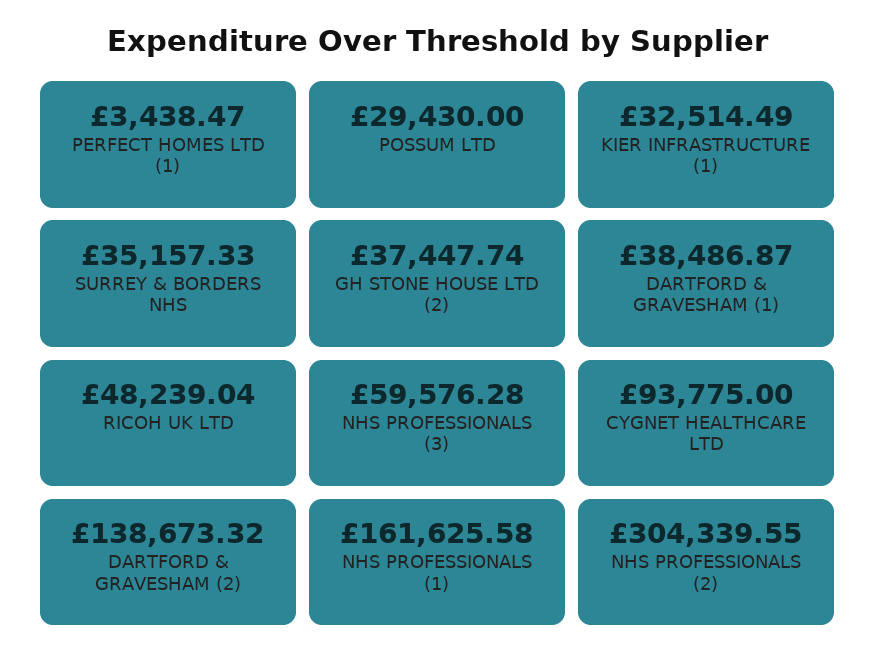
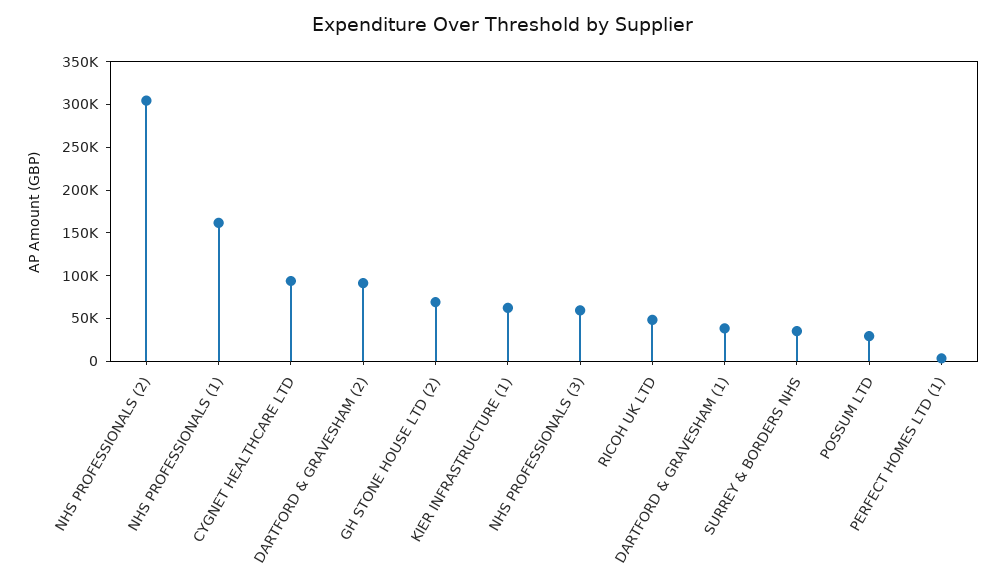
KIER INFRASTRUCTURE (1): 32514.49 -> 60000
GH STONE HOUSE LTD (2): 37447.74 -> 70000
DARTFORD & GRAVESHAM (2): 138673.32 -> 90000

